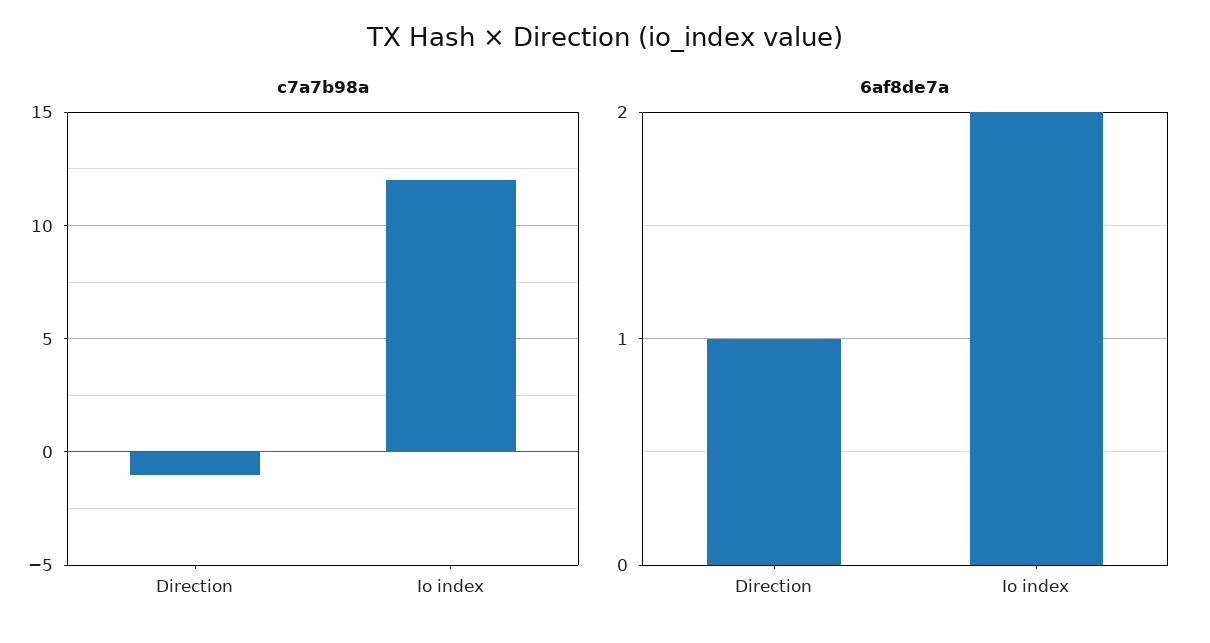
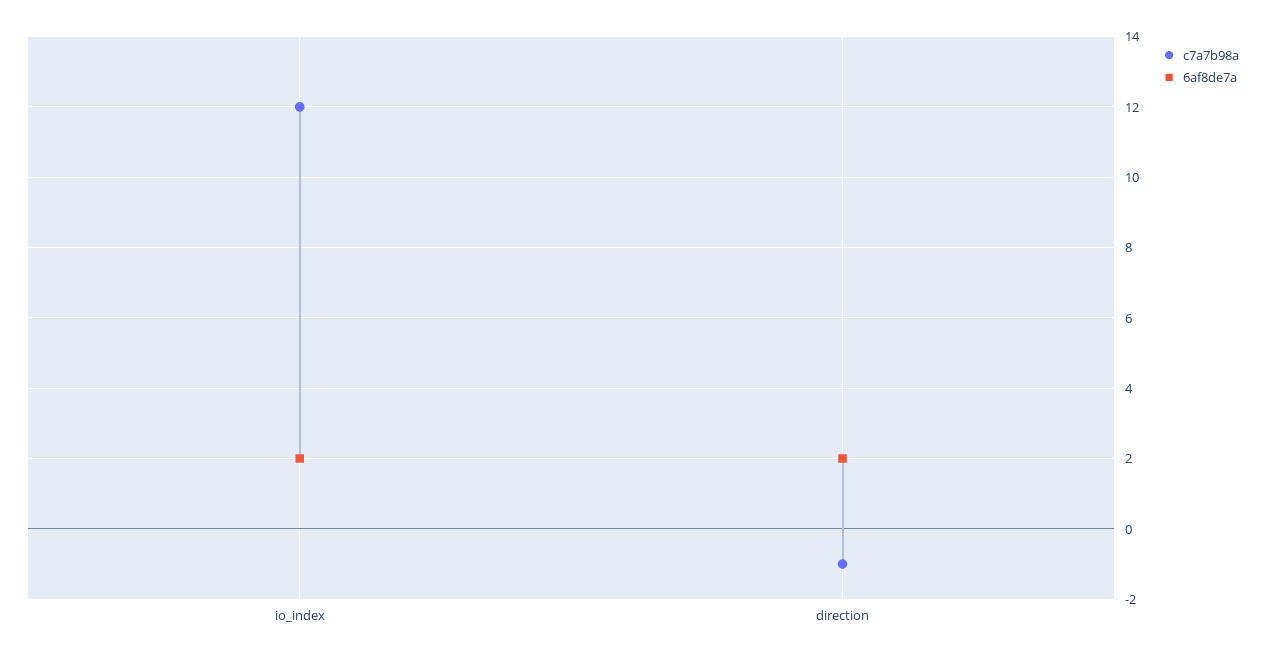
6af8de7a, Direction: 1 -> 2

